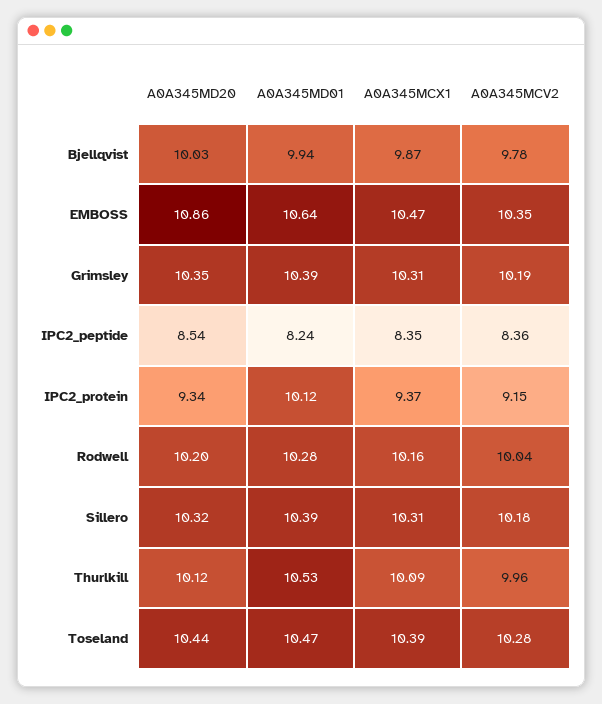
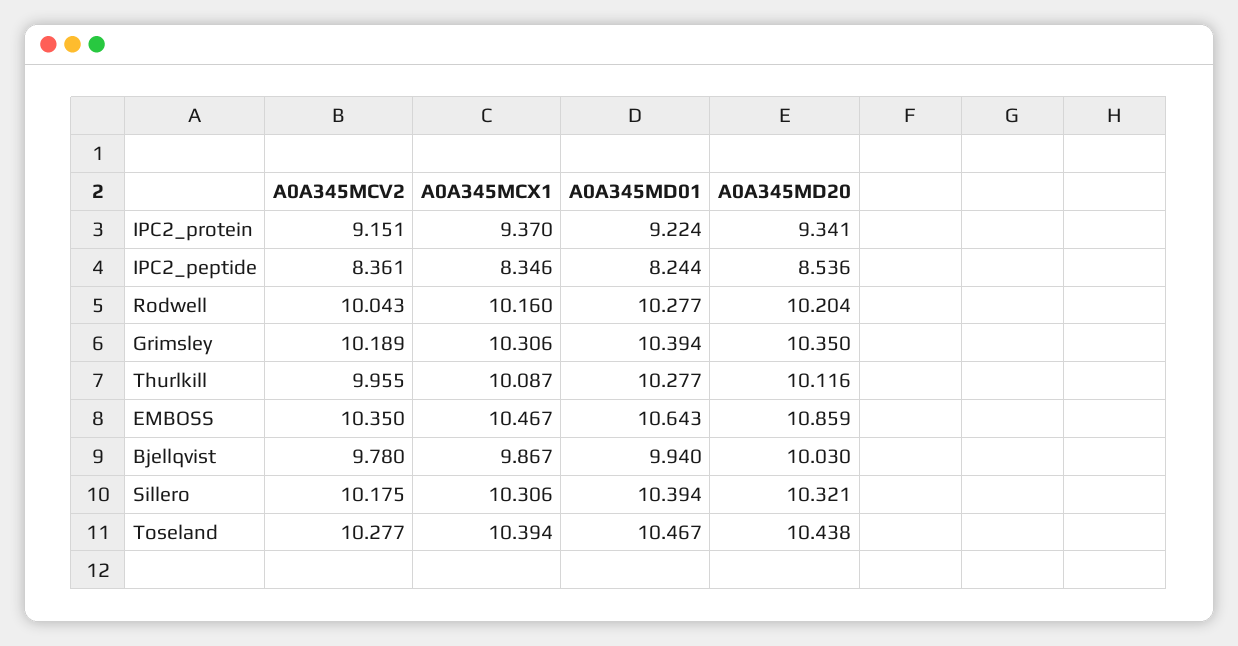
A0A345MD01, IPC2_protein: 10.12 -> 9.224
A0A345MD01, Thurlkill: 10.53 -> 10.277

